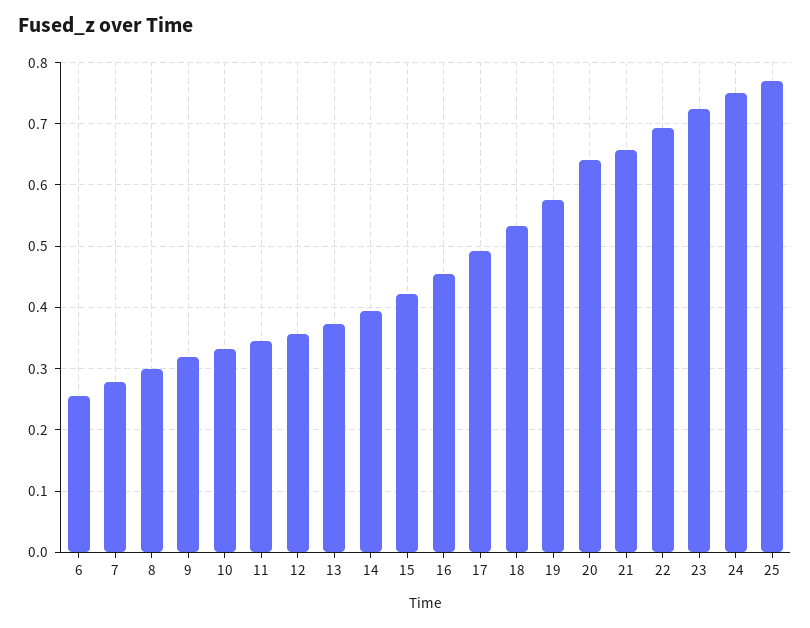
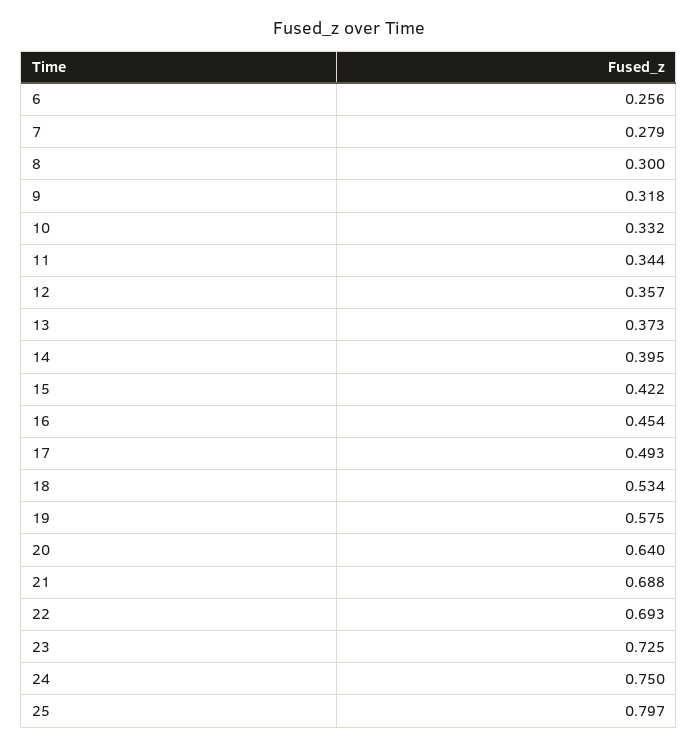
21: 0.66 -> 0.688
25: 0.77 -> 0.797

